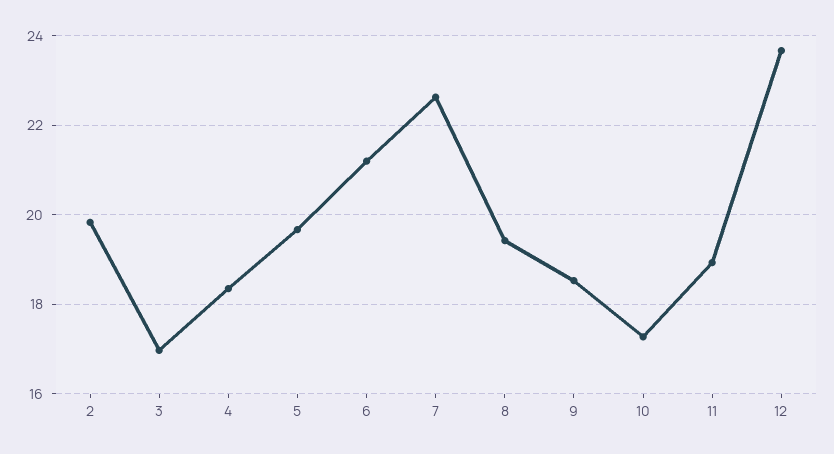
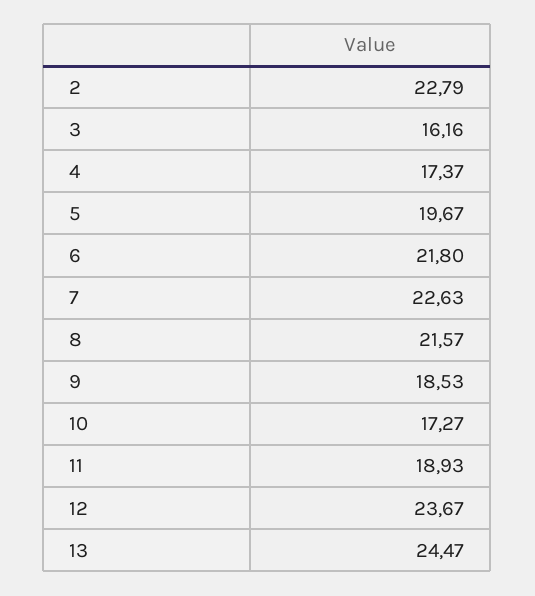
2: 19.8 -> 22.79
3: 17 -> 16.16
4: 18.4 -> 17.37
6: 21.2 -> 21.8
8: 19.4 -> 21.57
13: none -> 24.47

